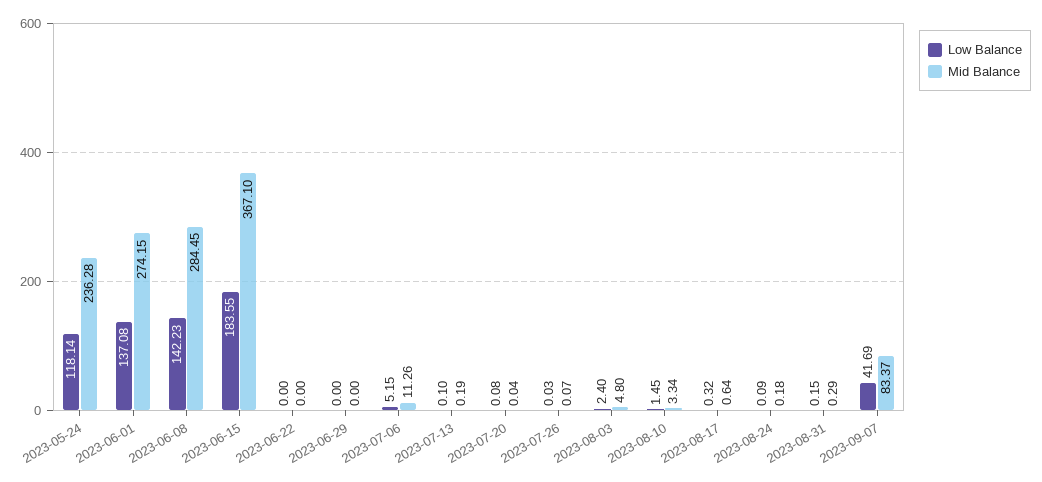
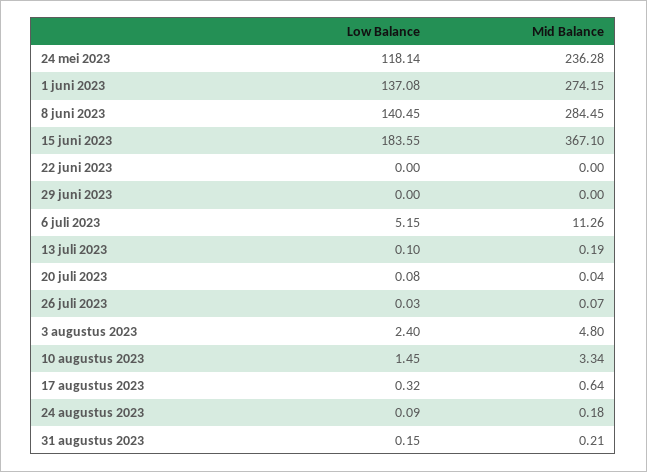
Low Balance, 2023-06-08: 142.23 -> 140.45
Mid Balance, 2023-08-31: 0.29 -> 0.21
Low Balance, 2023-09-07: 41.69 -> none
Mid Balance, 2023-09-07: 83.37 -> none

